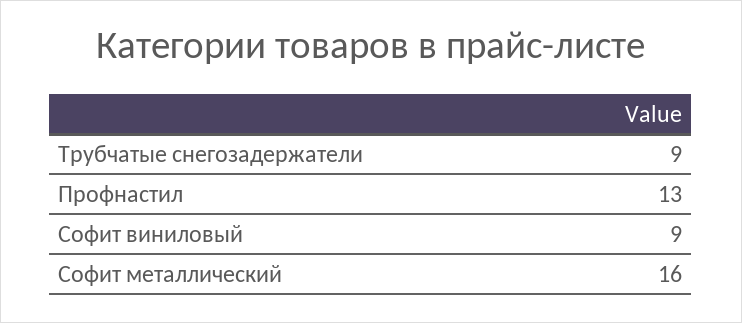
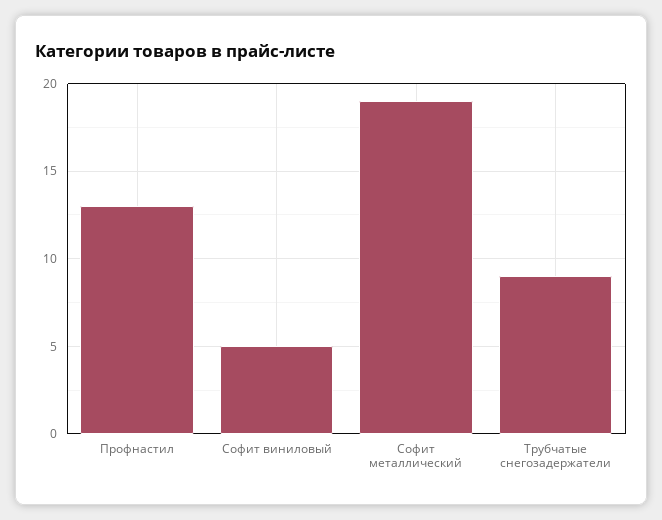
Софит виниловый: 9 -> 5
Софит металлический: 16 -> 19

